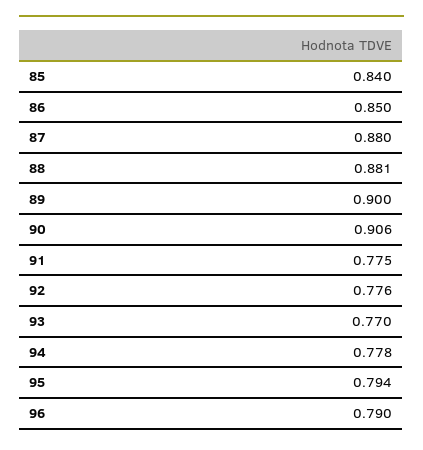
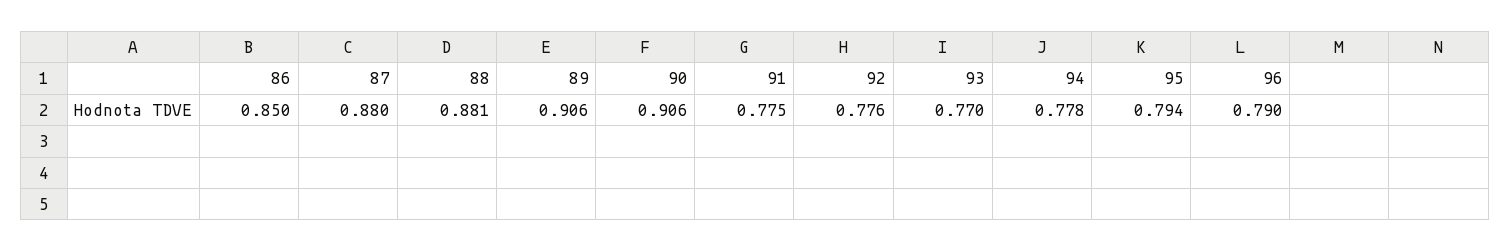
85: 0.84 -> none
89: 0.9 -> 0.906

